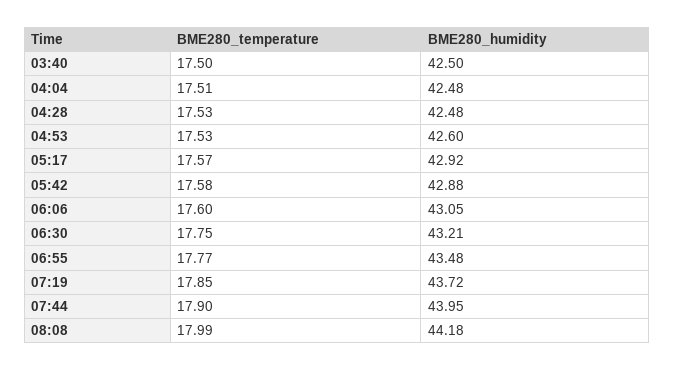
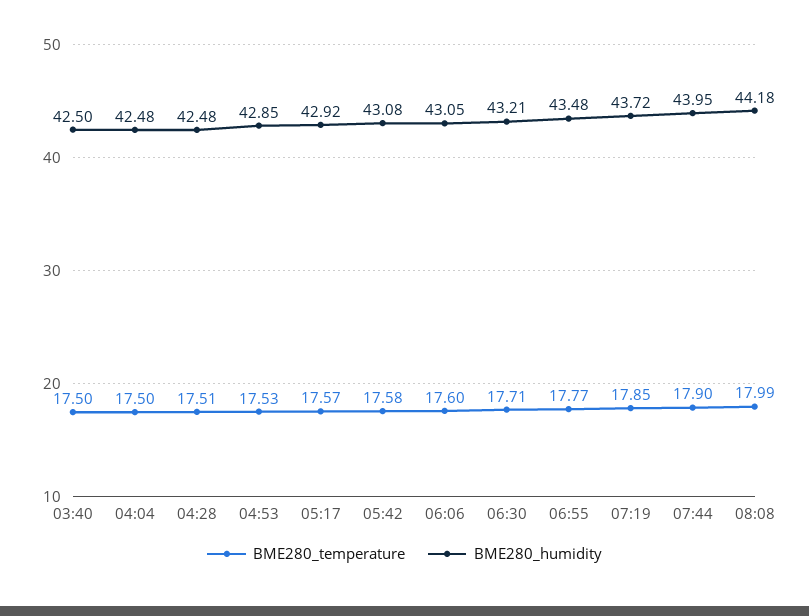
BME280_temperature, 04:04: 17.51 -> 17.5
BME280_temperature, 04:28: 17.53 -> 17.51
BME280_humidity, 04:53: 42.6 -> 42.85
BME280_humidity, 05:42: 42.88 -> 43.08
BME280_temperature, 06:30: 17.75 -> 17.71

